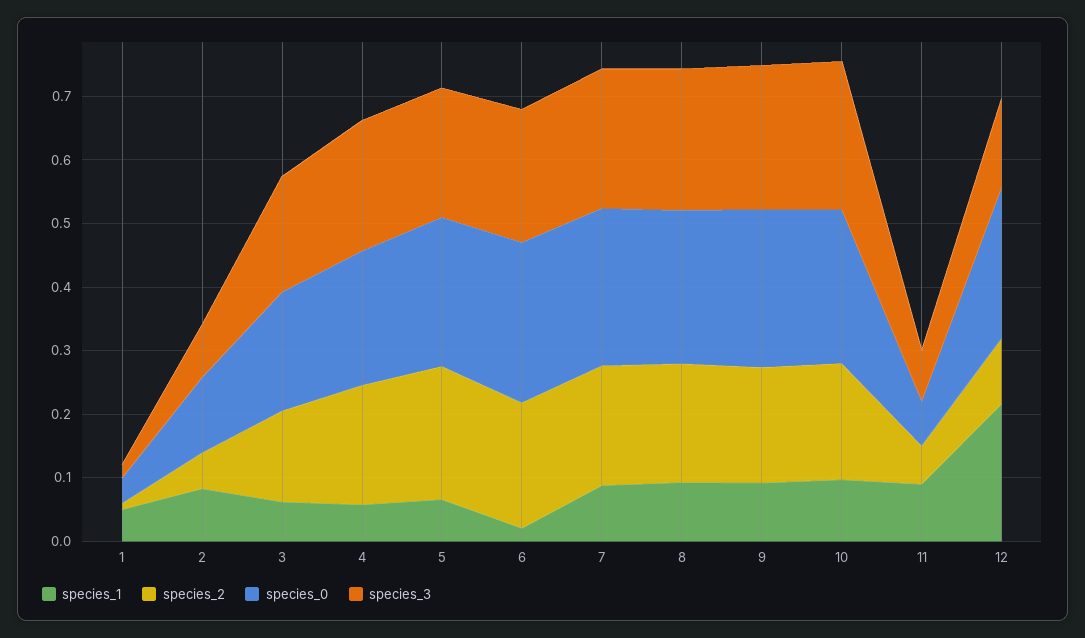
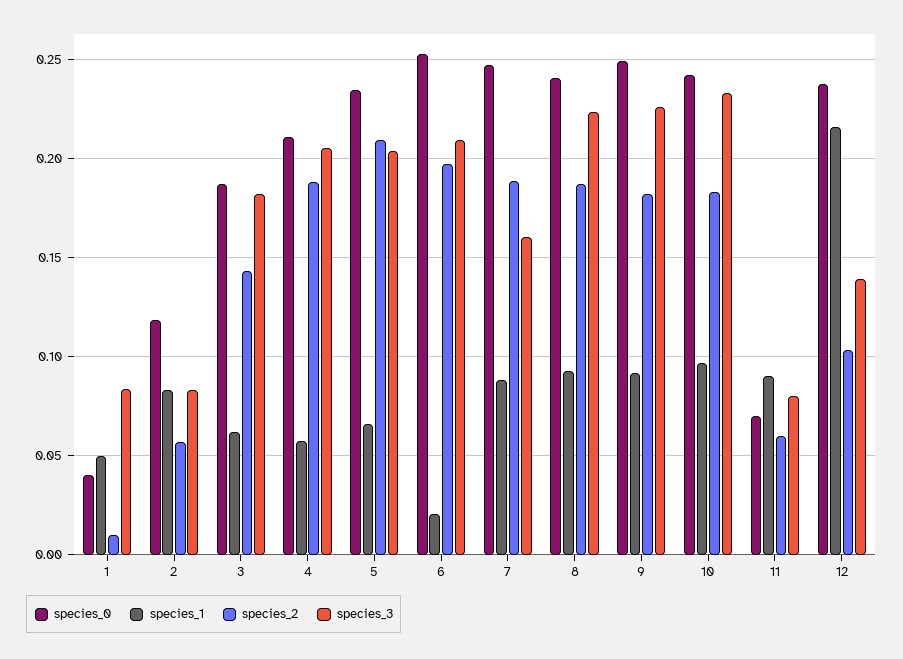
species_3, 1: 0.02 -> 0.085
species_3, 7: 0.22 -> 0.16

